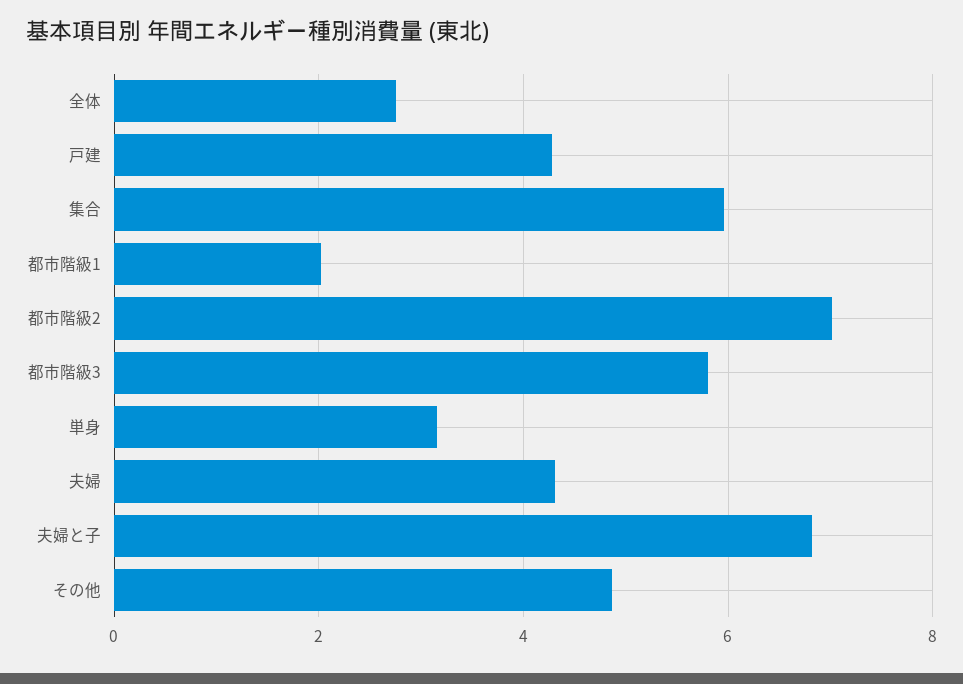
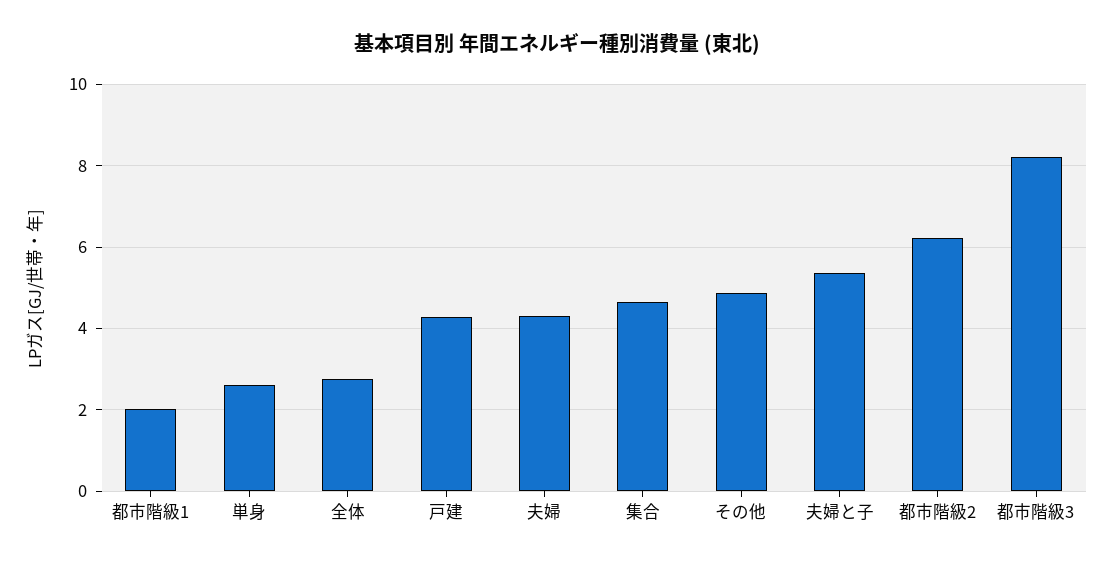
集合: 6 -> 4.6
都市階級2: 7 -> 6.2
都市階級3: 5.8 -> 8.2
単身: 3.2 -> 2.6
夫婦と子: 6.8 -> 5.4

